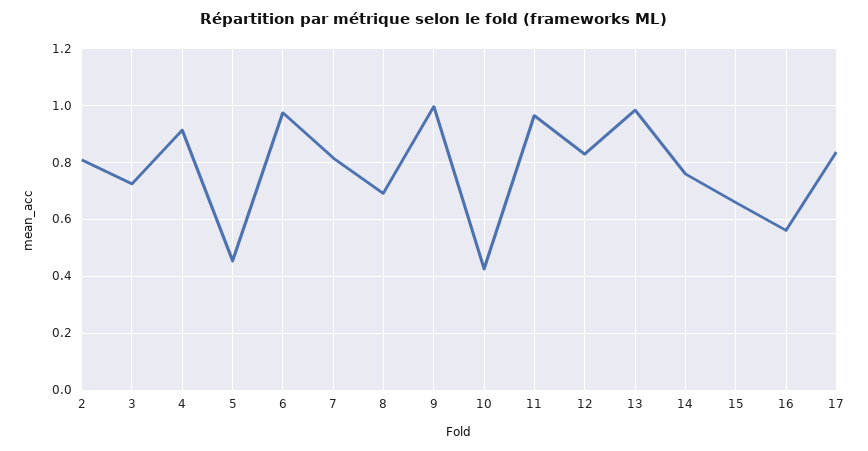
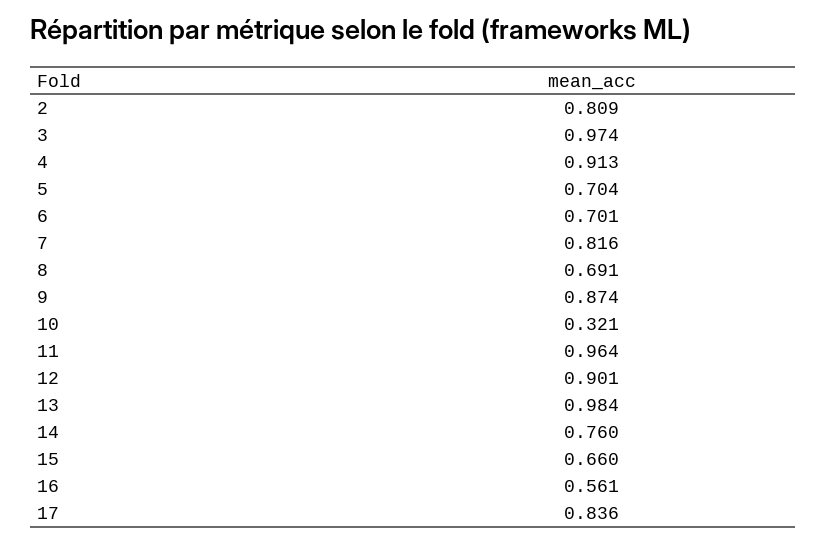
3: 0.725 -> 0.974
5: 0.45 -> 0.704
6: 0.975 -> 0.701
9: 1 -> 0.874
10: 0.425 -> 0.321
12: 0.825 -> 0.901

